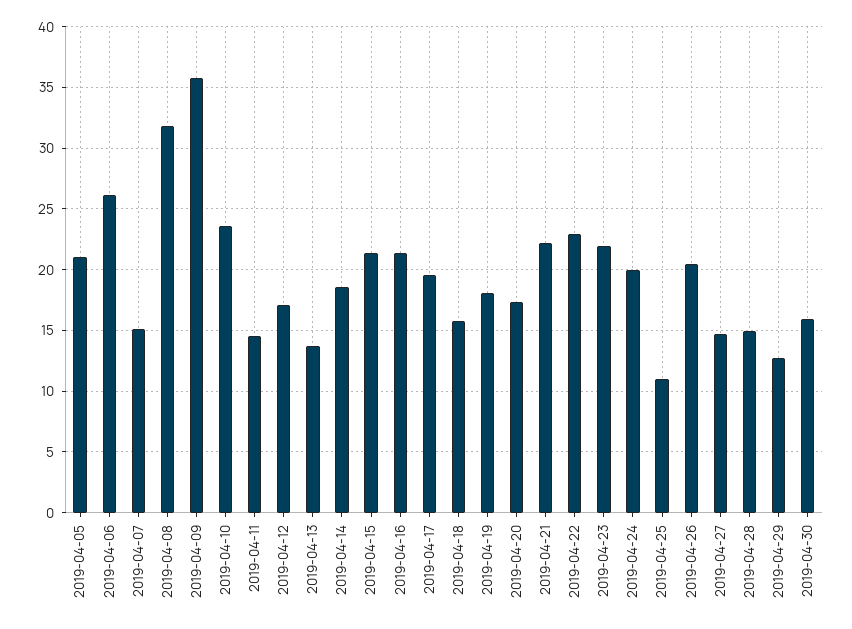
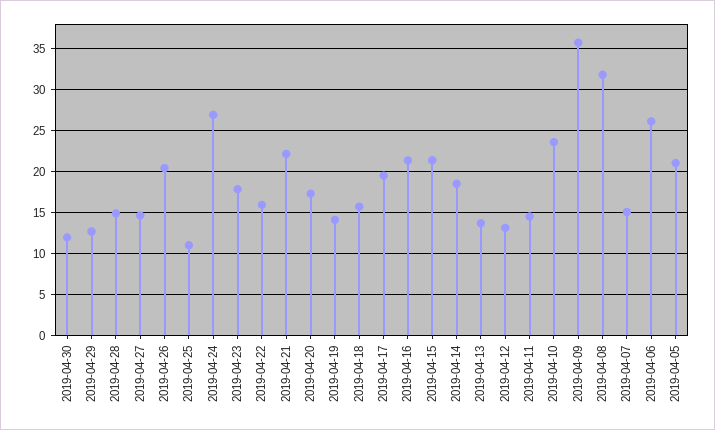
2019-04-12: 17 -> 13
2019-04-19: 18 -> 14
2019-04-22: 23 -> 16
2019-04-23: 22 -> 18
2019-04-24: 20 -> 27
2019-04-30: 16 -> 12

